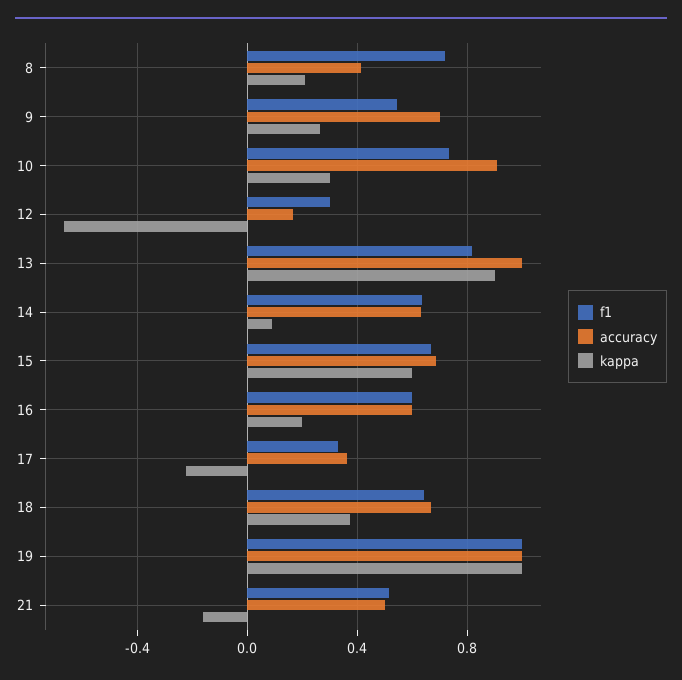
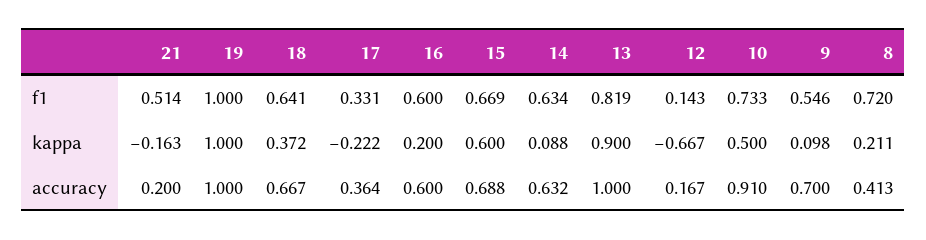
kappa, 9: 0.25 -> 0.098
kappa, 10: 0.3 -> 0.5
f1, 12: 0.3 -> 0.143
accuracy, 21: 0.5 -> 0.2

